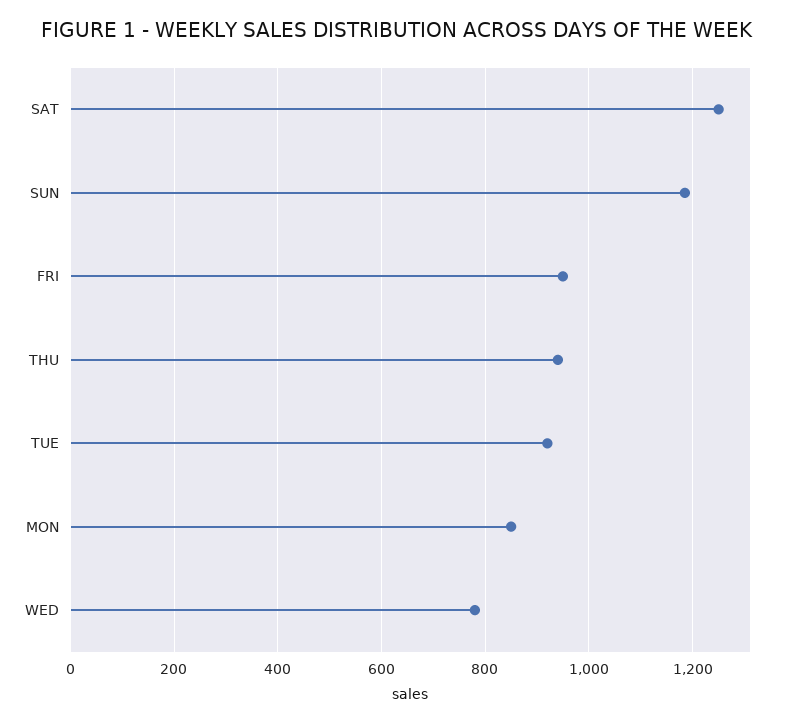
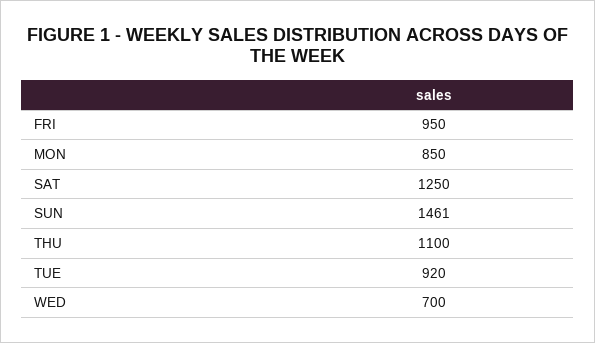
SUN: 1180 -> 1461
THU: 940 -> 1100
WED: 780 -> 700

